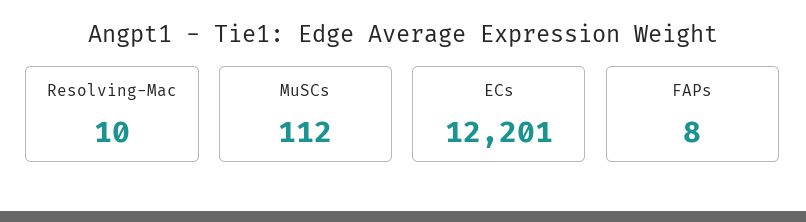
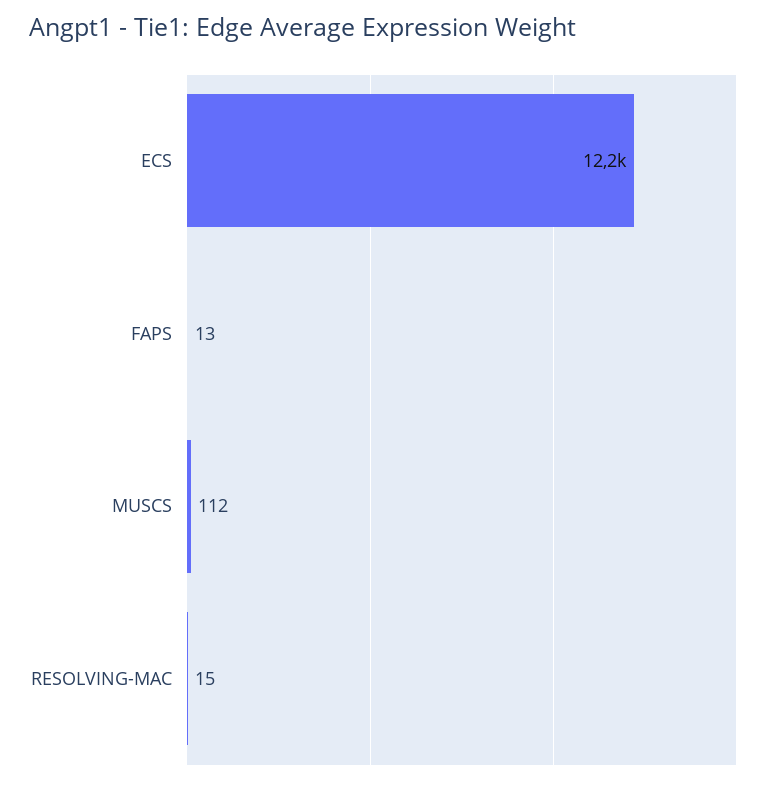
Resolving-Mac: 10 -> 15
FAPs: 8 -> 13

